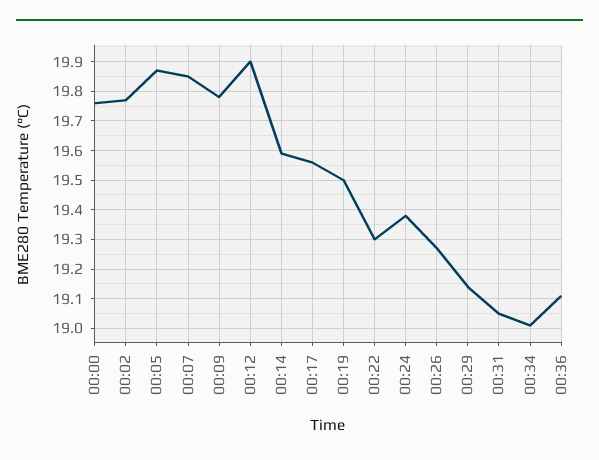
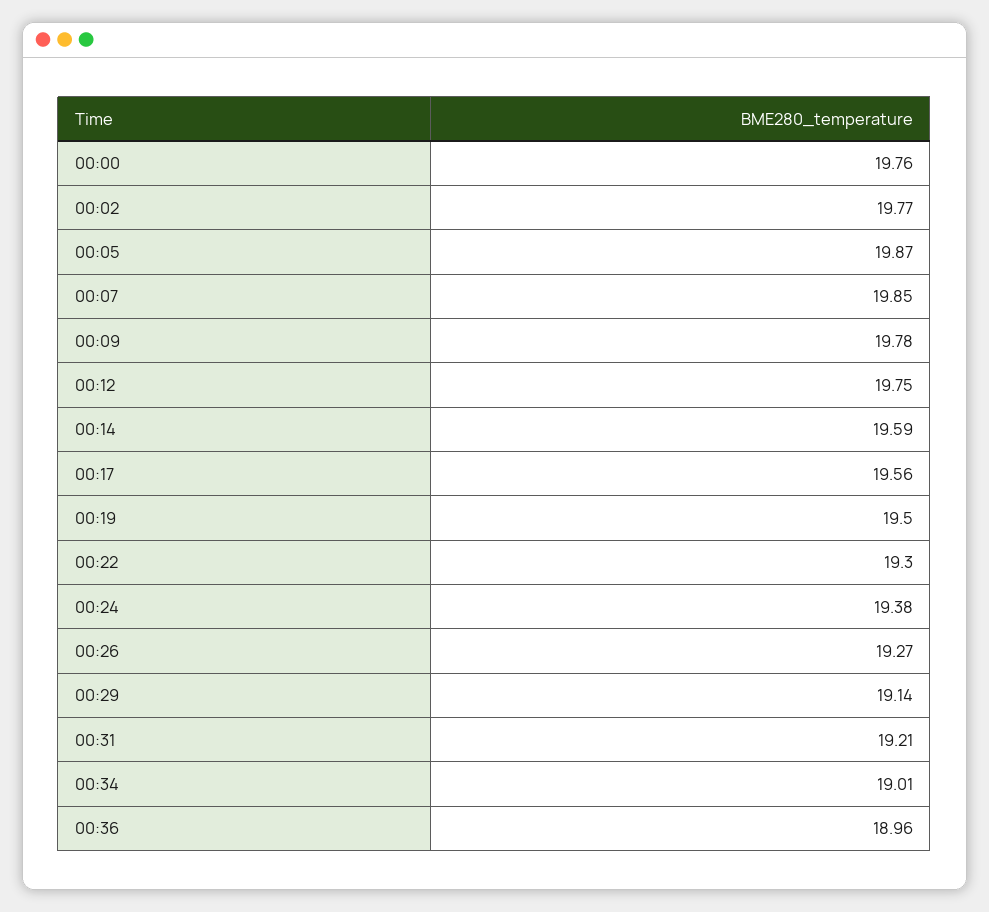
00:12: 19.9 -> 19.75
00:31: 19.05 -> 19.21
00:36: 19.1 -> 18.96

